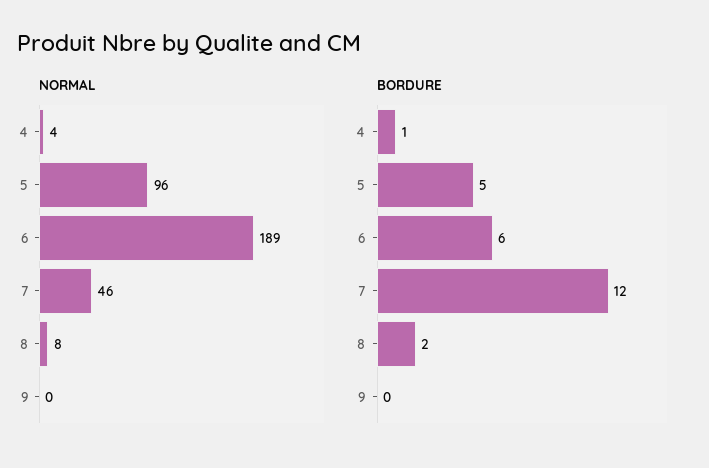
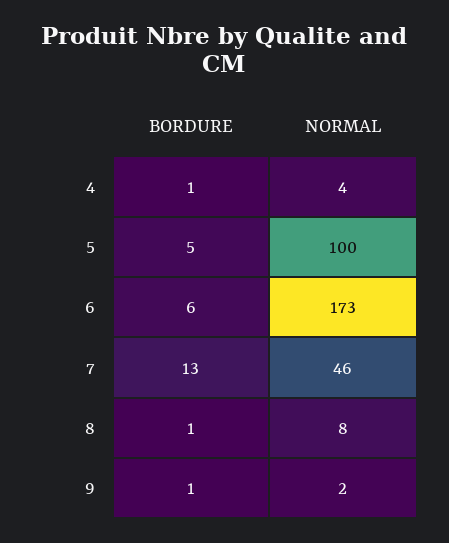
NORMAL, 5: 96 -> 100
NORMAL, 6: 189 -> 173
NORMAL, 9: 0 -> 2
BORDURE, 7: 12 -> 13
BORDURE, 8: 2 -> 1
BORDURE, 9: 0 -> 1

